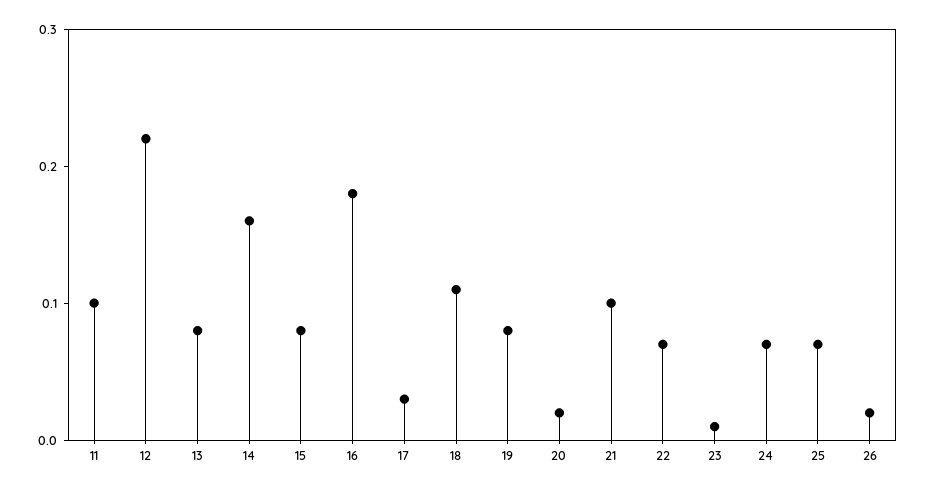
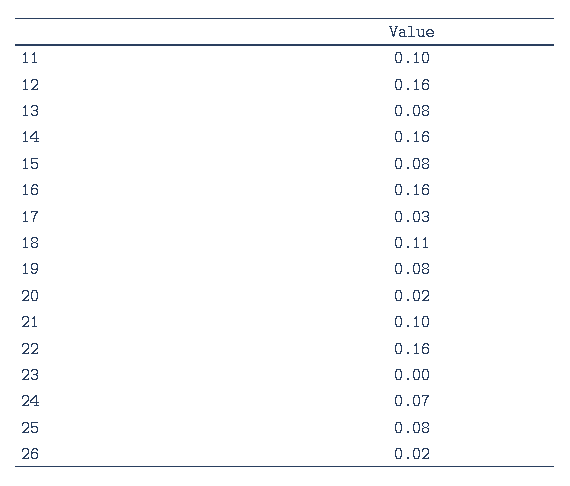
12: 0.22 -> 0.16
16: 0.18 -> 0.16
22: 0.07 -> 0.16
23: 0.01 -> 0
25: 0.07 -> 0.08

